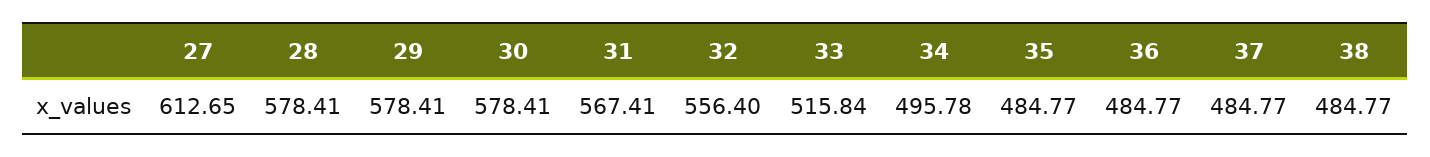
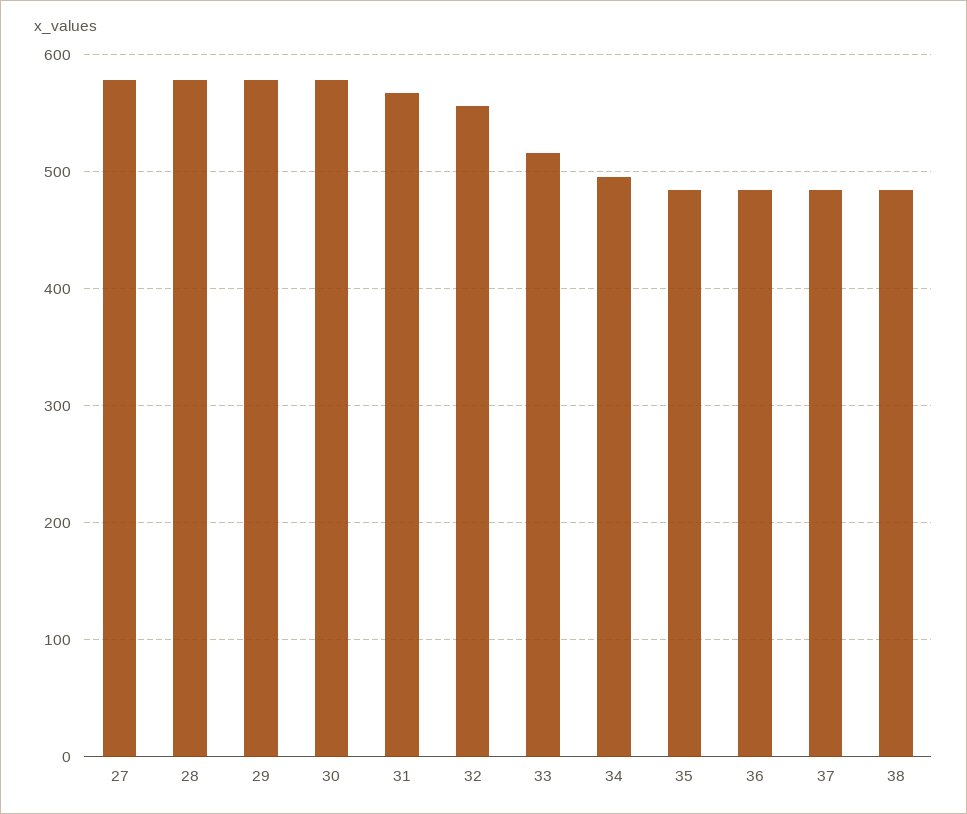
27: 612.65 -> 580

